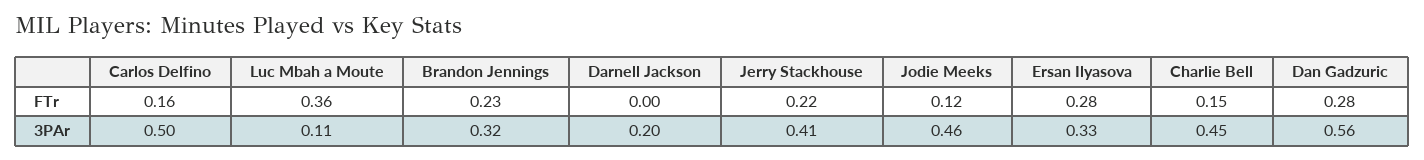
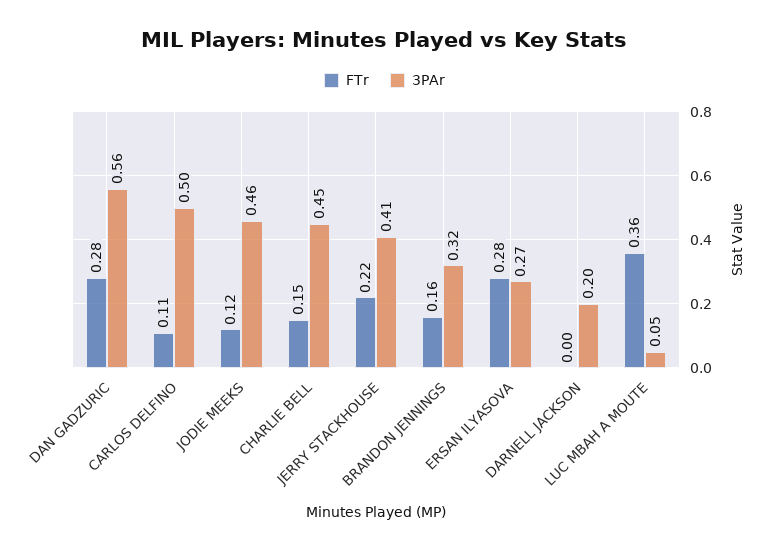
FTr, Carlos Delfino: 0.16 -> 0.11
FTr, Brandon Jennings: 0.23 -> 0.16
3PAr, Luc Mbah a Moute: 0.11 -> 0.05
3PAr, Ersan Ilyasova: 0.33 -> 0.27

